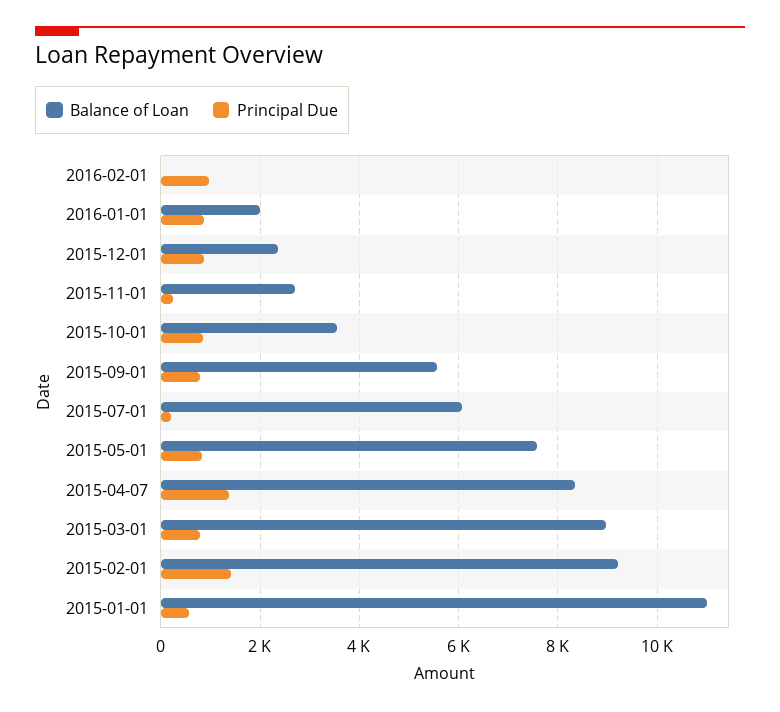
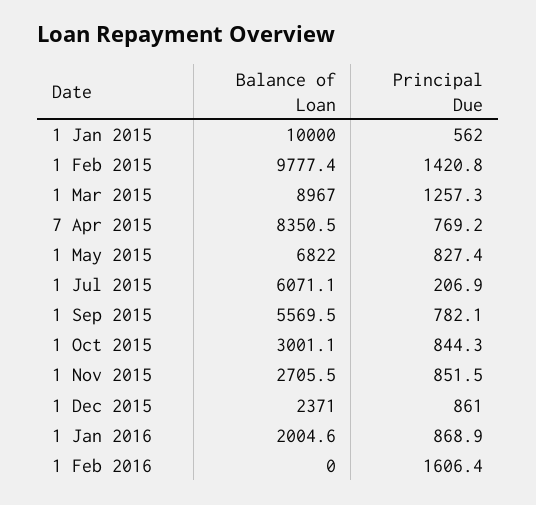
Principal Due, 2016-02-01: 1000 -> 1606.4
Principal Due, 2015-11-01: 200 -> 851.5
Balance of Loan, 2015-10-01: 3600 -> 3001.1
Balance of Loan, 2015-05-01: 7600 -> 6822
Principal Due, 2015-04-07: 1400 -> 769.2
Principal Due, 2015-03-01: 800 -> 1257.3
Balance of Loan, 2015-02-01: 9200 -> 9777.4
Balance of Loan, 2015-01-01: 11000 -> 10000

